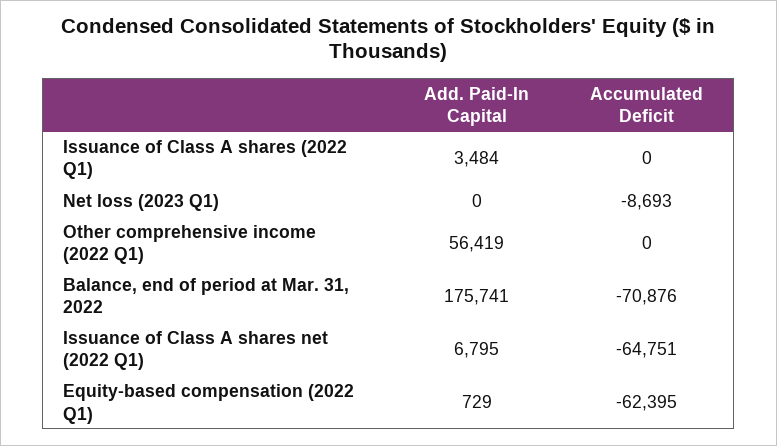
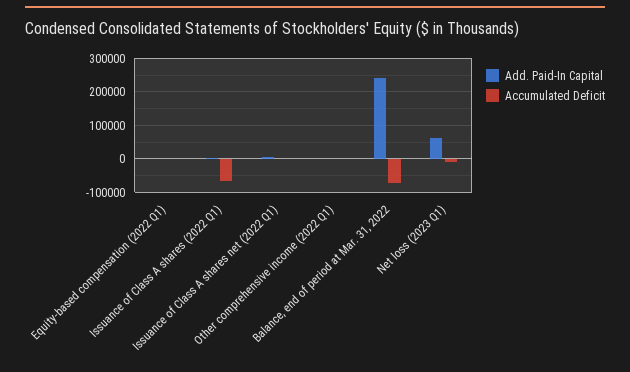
Accumulated Deficit, Issuance of Class A shares (2022 Q1): 0 -> -60000
Add. Paid-In Capital, Net loss (2023 Q1): 0 -> 60000
Add. Paid-In Capital, Other comprehensive income (2022 Q1): 56419 -> 0
Add. Paid-In Capital, Balance, end of period at Mar. 31, 2022: 175741 -> 240000
Accumulated Deficit, Issuance of Class A shares net (2022 Q1): -64751 -> 0
Accumulated Deficit, Equity-based compensation (2022 Q1): -62395 -> 0

